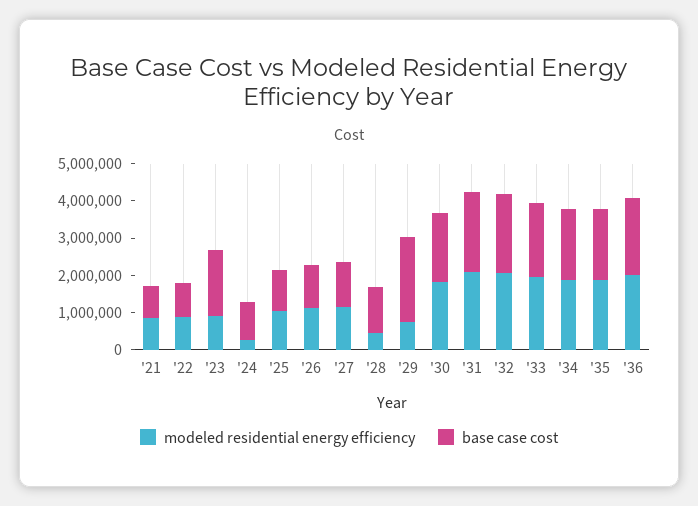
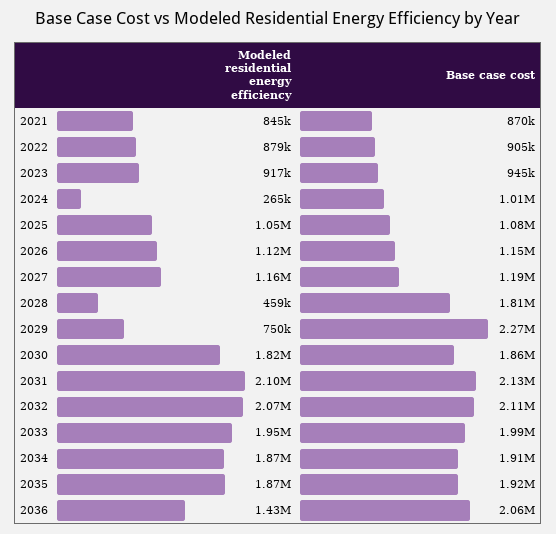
base case cost, '23: 1750000 -> 945000
base case cost, '28: 1250000 -> 1810000
modeled residential energy efficiency, '36: 2000000 -> 1430000

